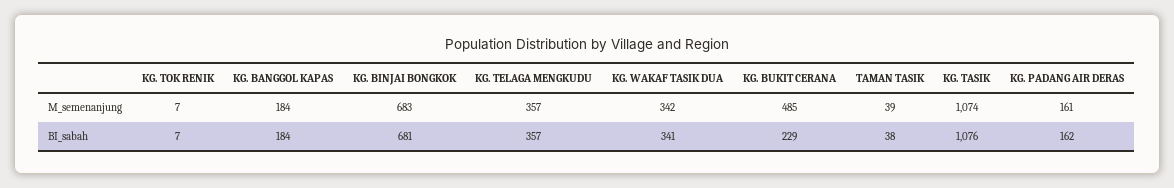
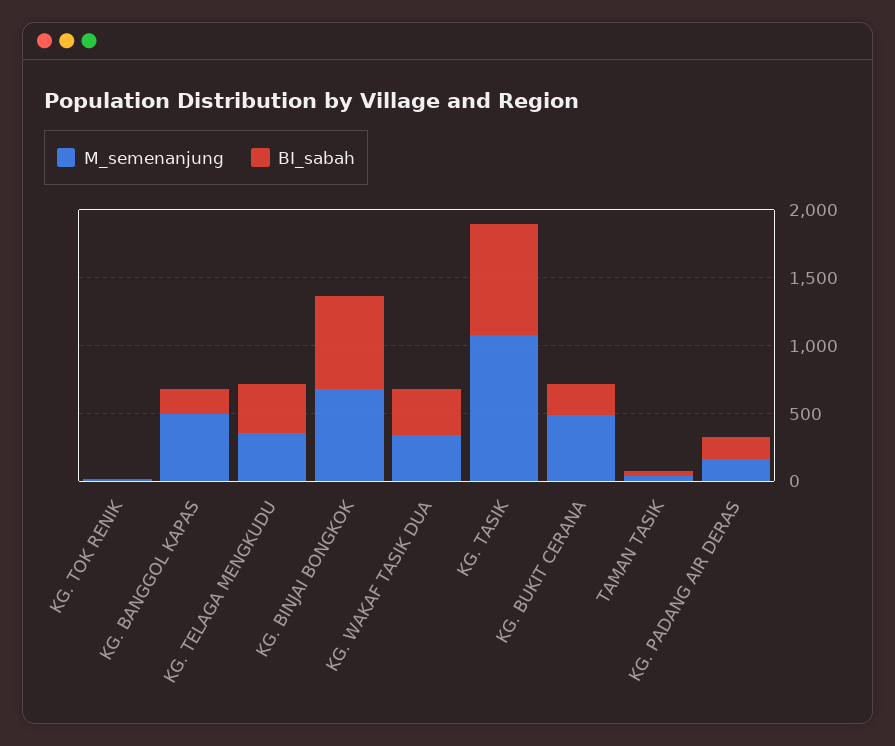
M_semenanjung, KG. BANGGOL KAPAS: 184 -> 500
BI_sabah, KG. TASIK: 1076 -> 800

